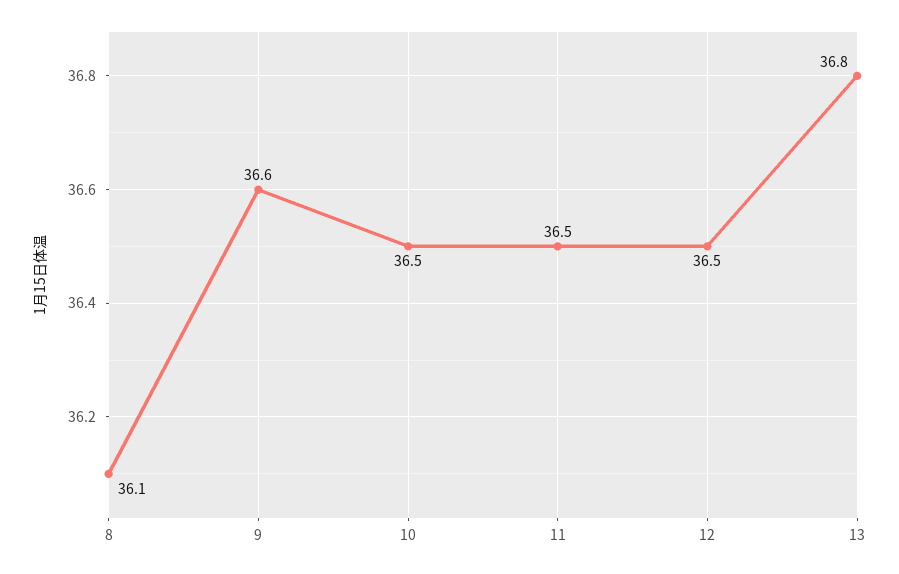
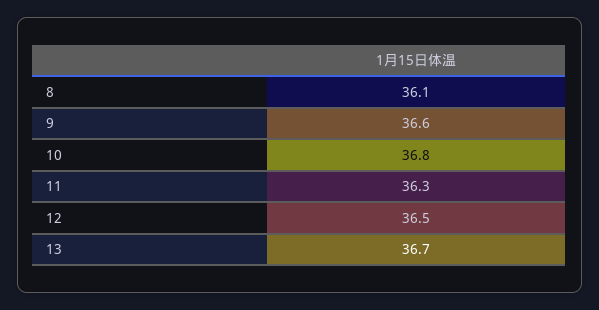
10: 36.5 -> 36.8
11: 36.5 -> 36.3
13: 36.8 -> 36.7

